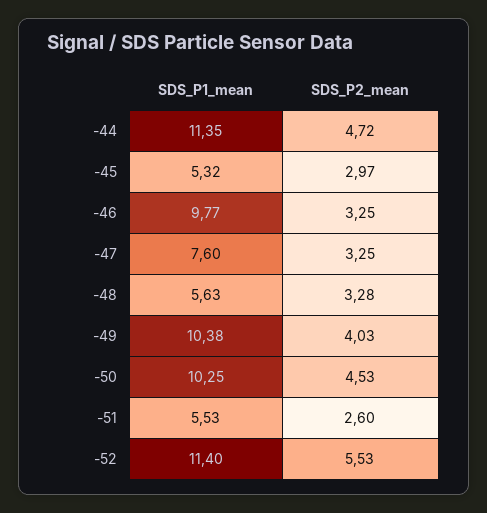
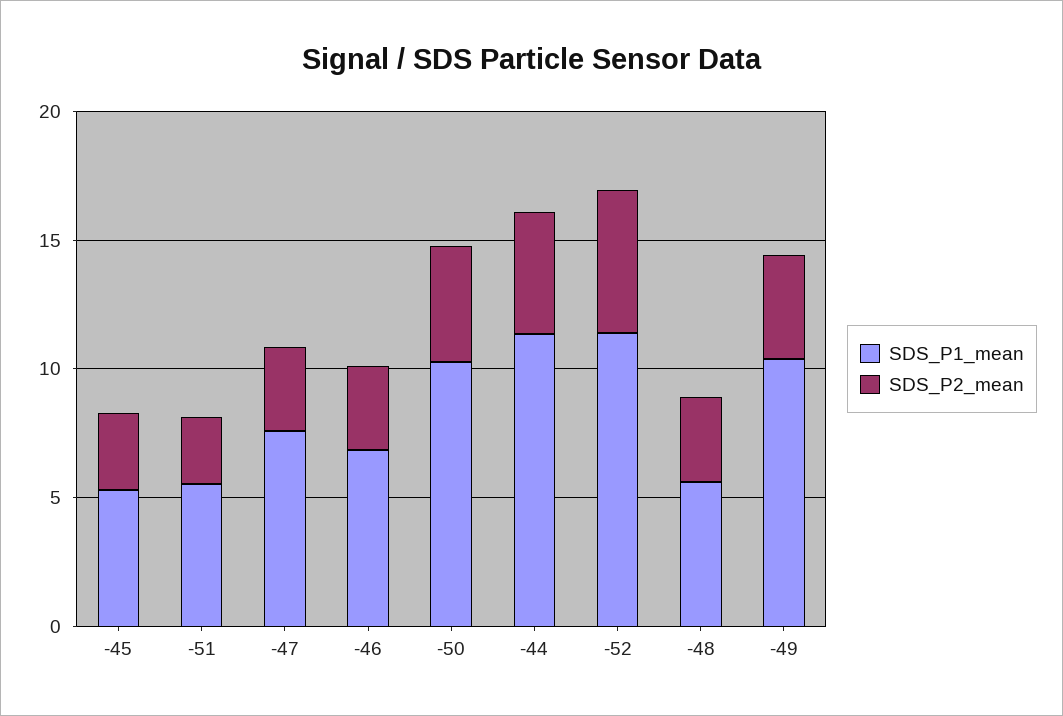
SDS_P1_mean, -46: 9.77 -> 7

